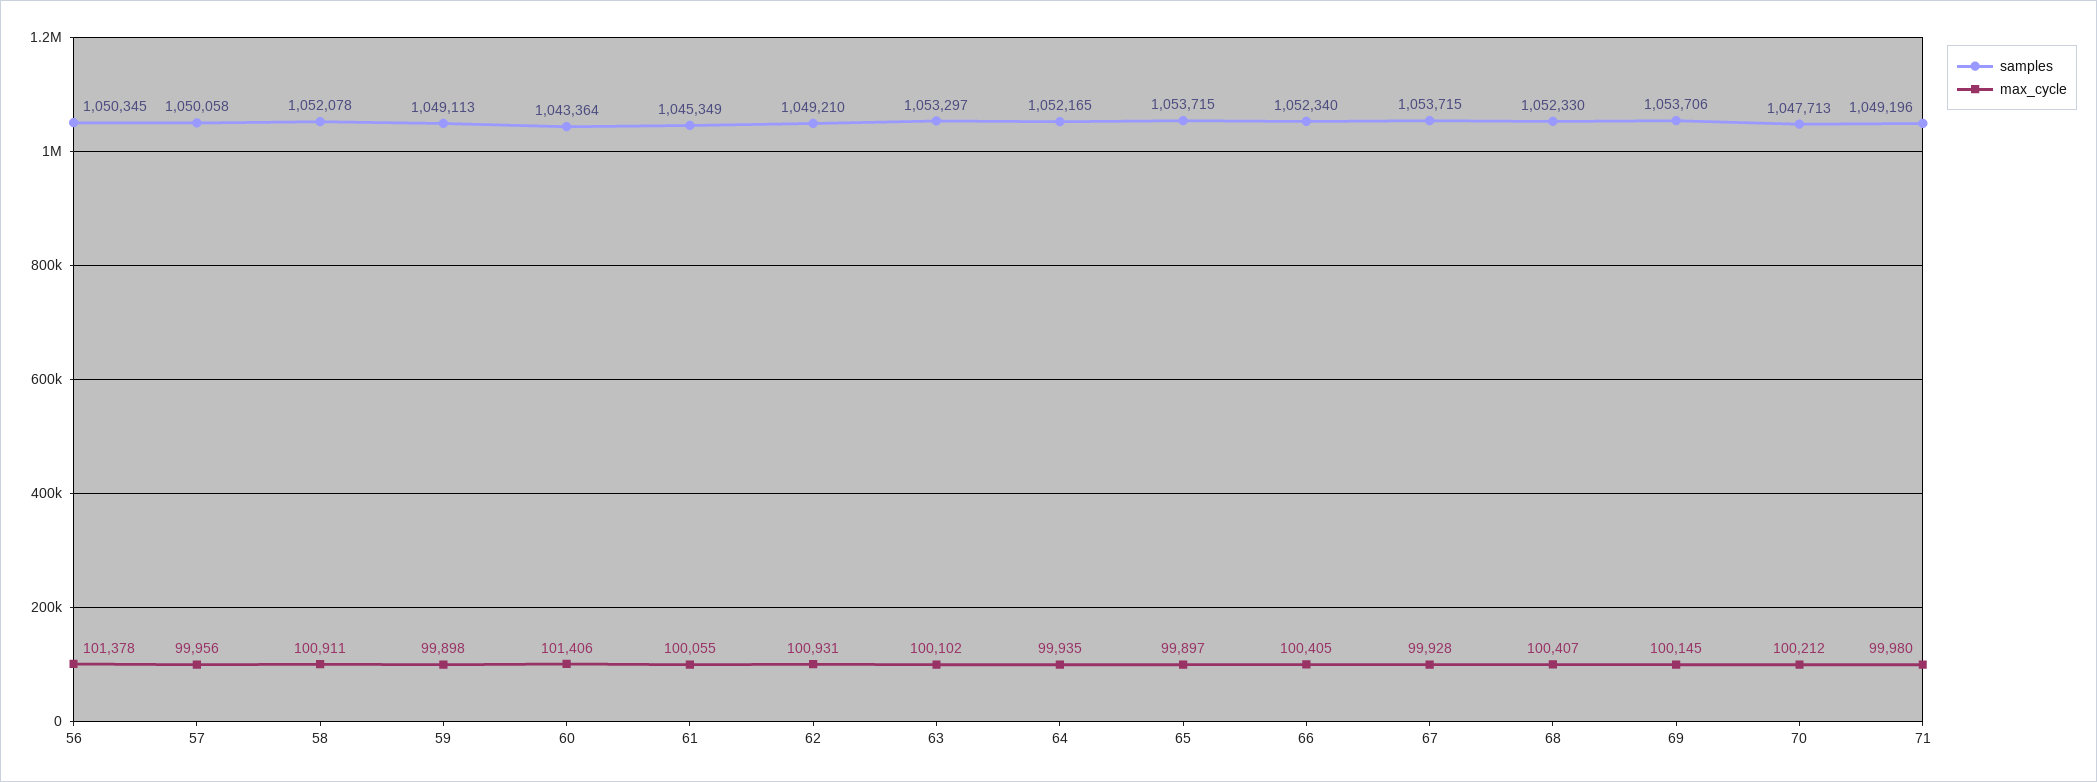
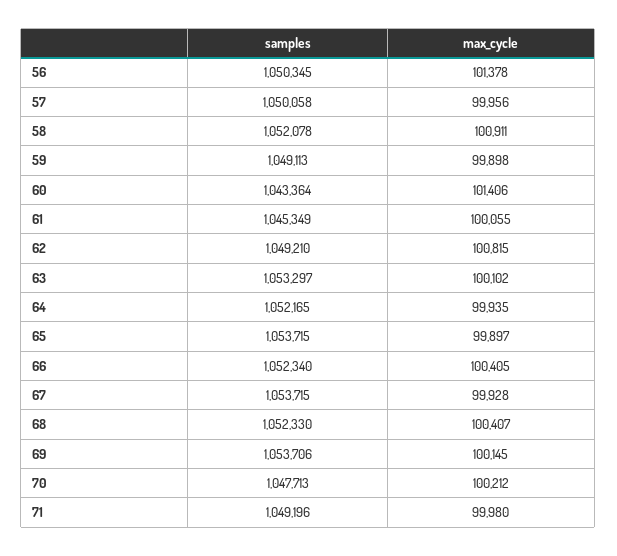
max_cycle, 62: 100931 -> 100815

